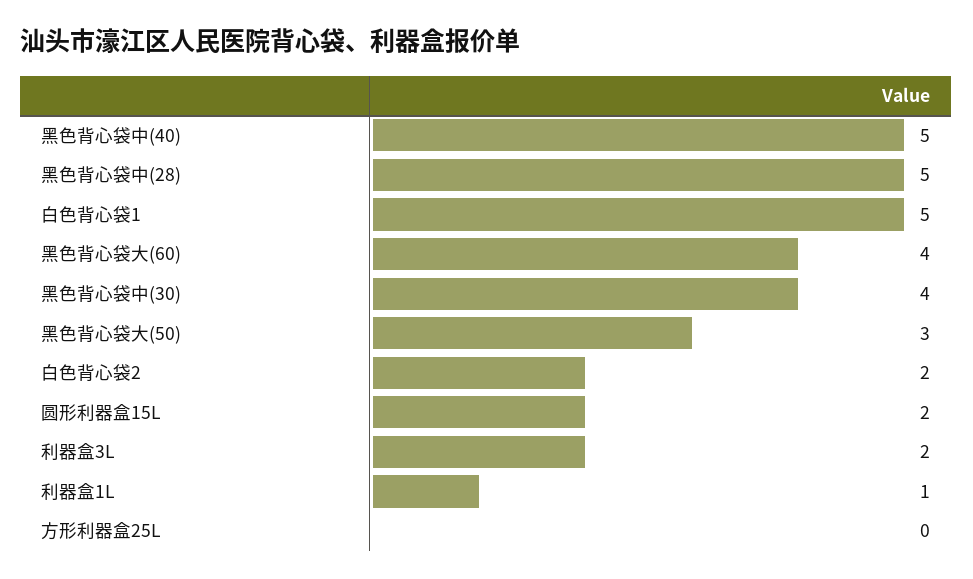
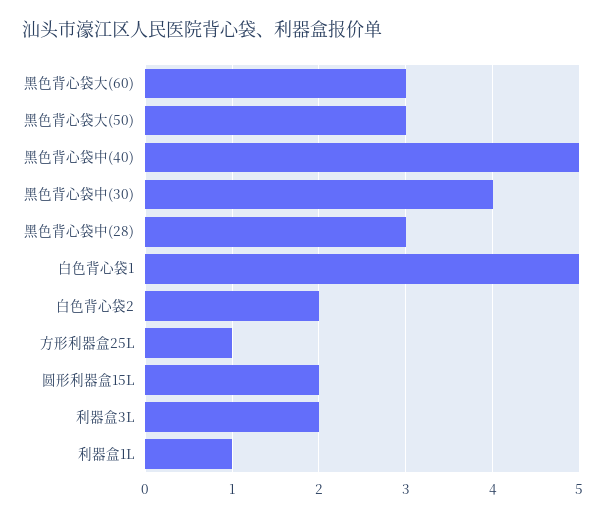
黑色背心袋中(28): 5 -> 3
黑色背心袋大(60): 4 -> 3
方形利器盒25L: 0 -> 1

